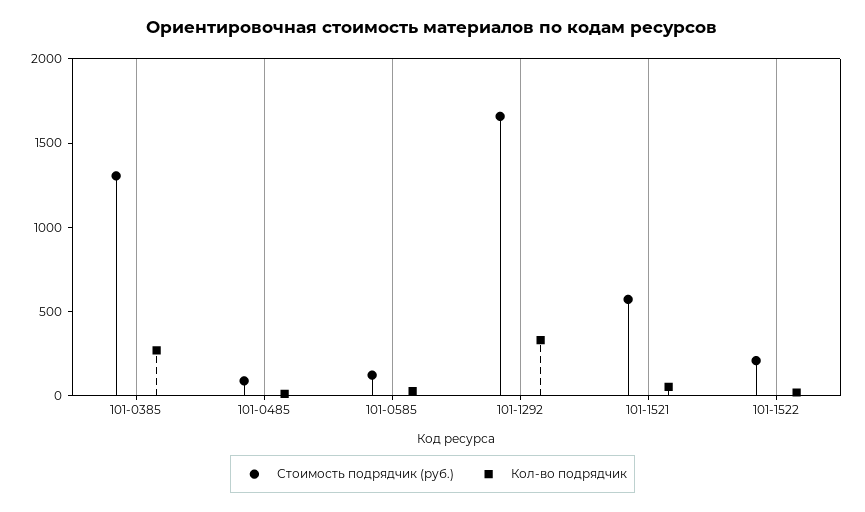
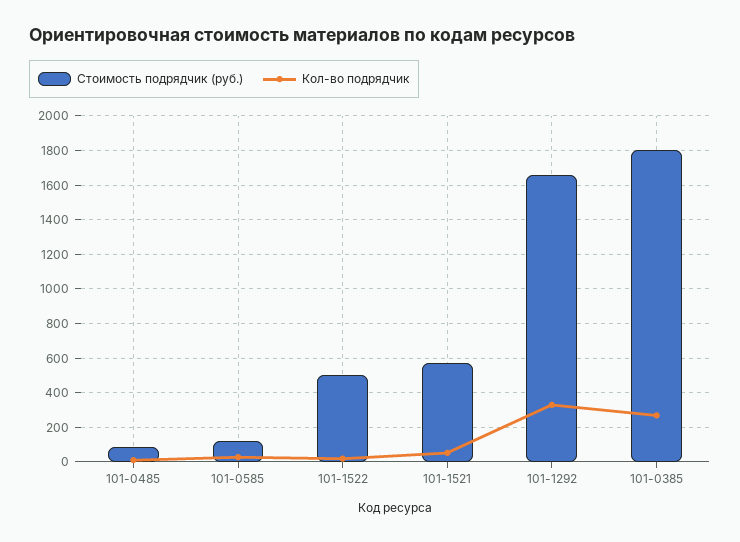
Стоимость подрядчик (руб.), 101-0385: 1300 -> 1800
Стоимость подрядчик (руб.), 101-1522: 200 -> 500

